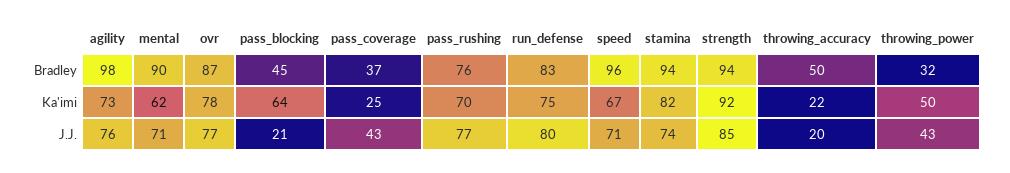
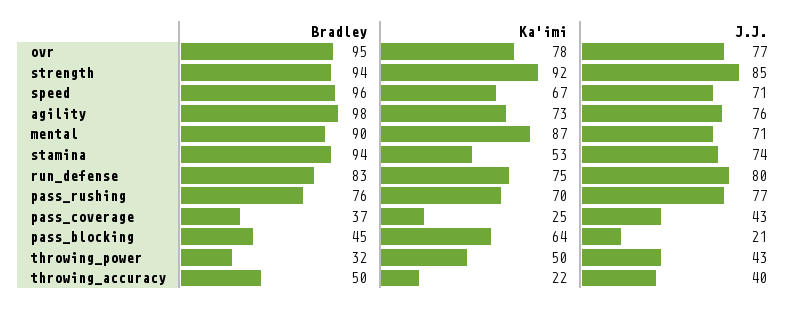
ovr, Bradley: 87 -> 95
mental, Ka'imi: 62 -> 87
stamina, Ka'imi: 82 -> 53
throwing_accuracy, J.J.: 20 -> 40

